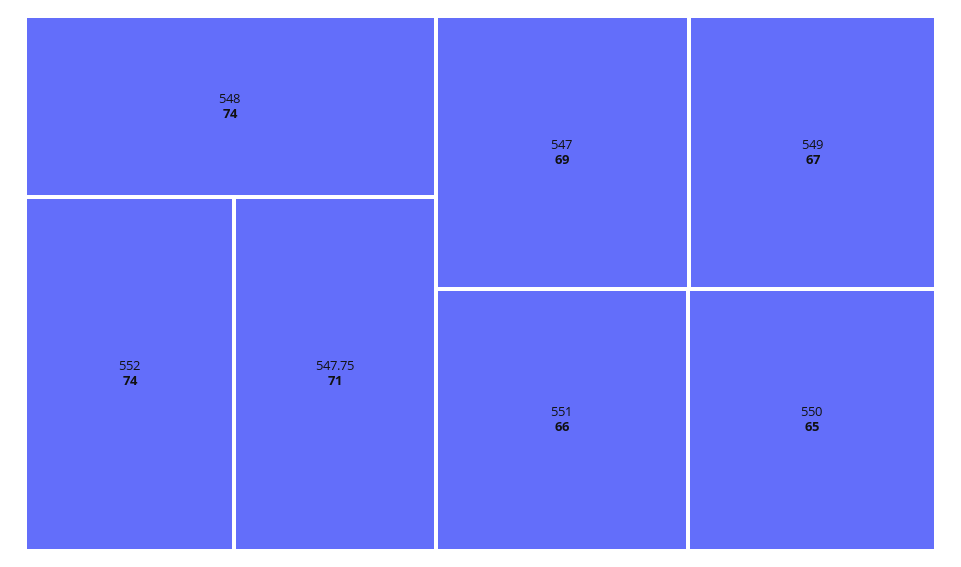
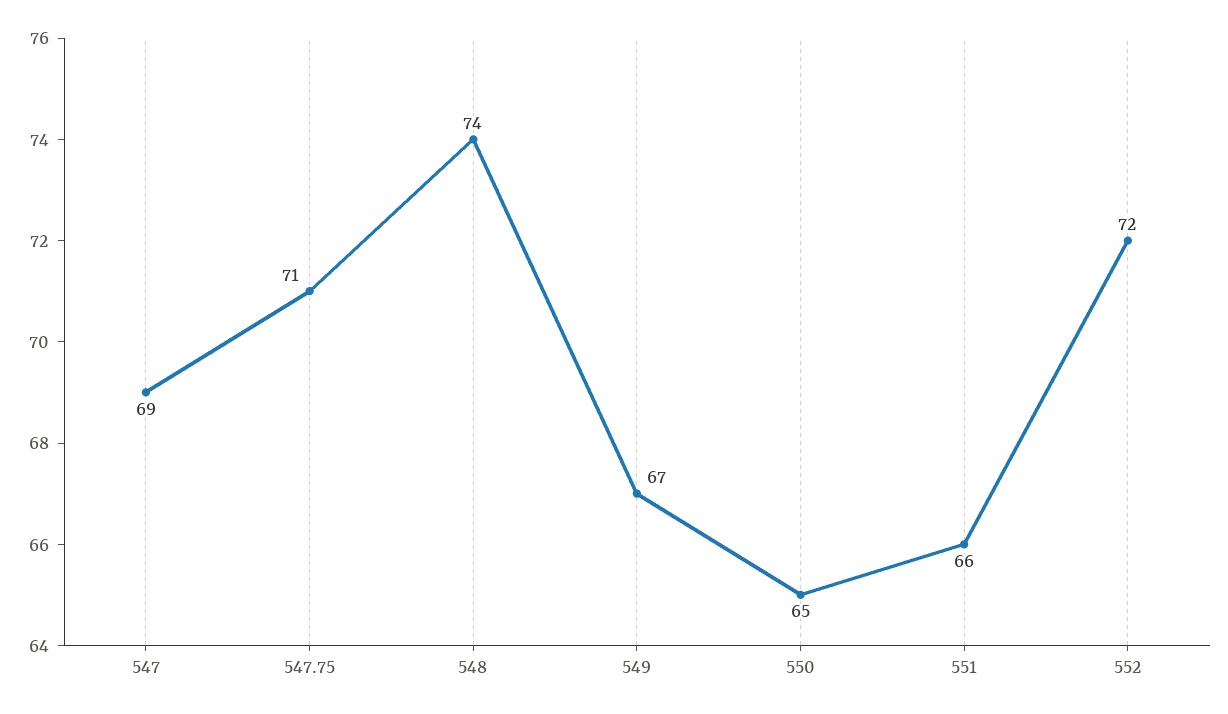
552: 74 -> 72

